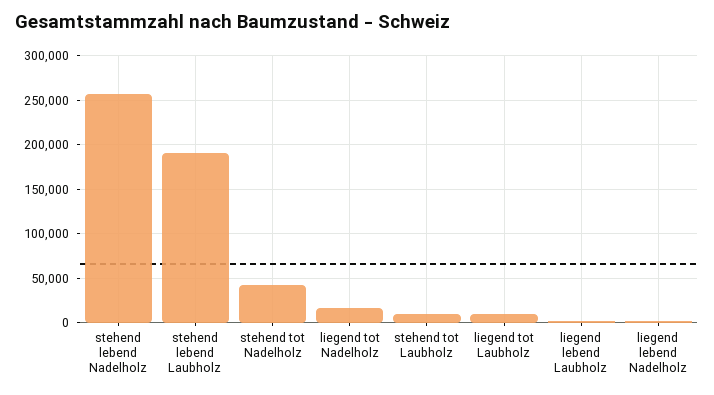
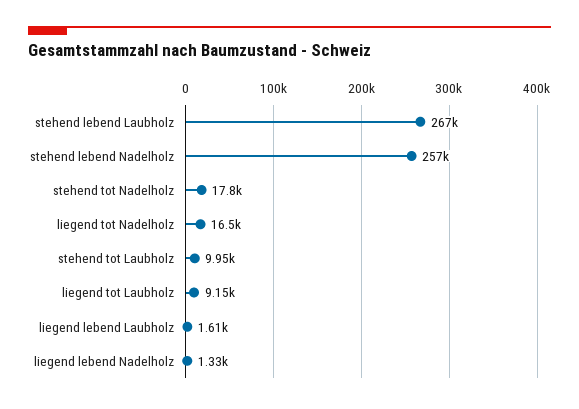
stehend lebend Laubholz: 190000 -> 267000
stehend tot Nadelholz: 40000 -> 17800

